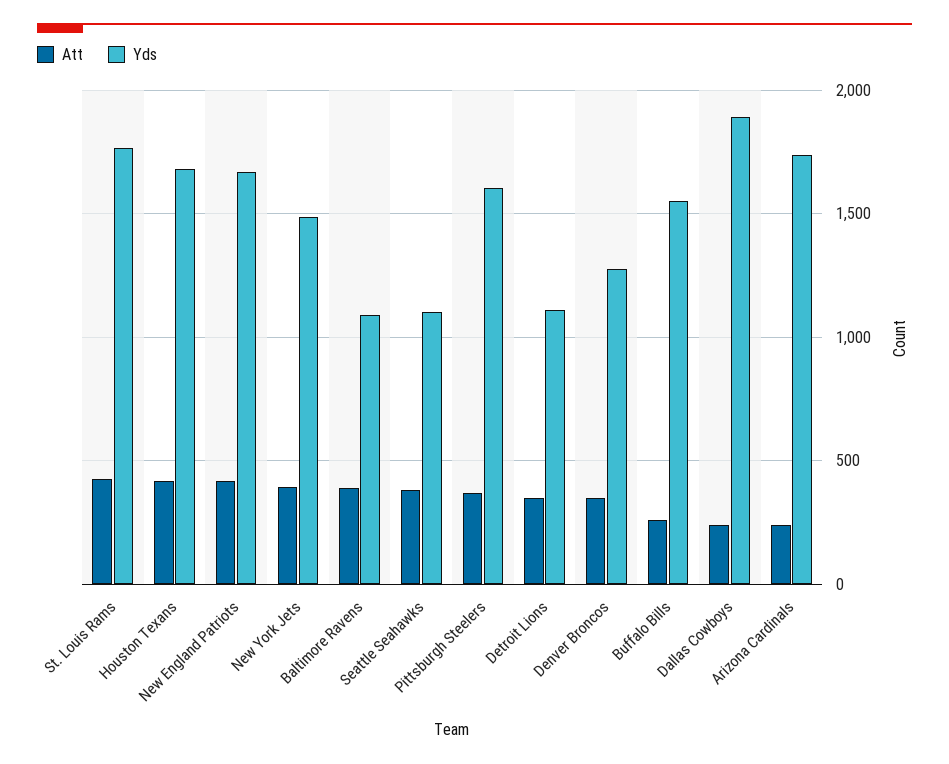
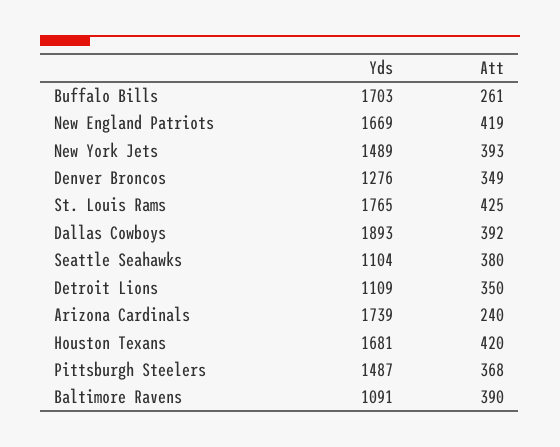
Yds, Pittsburgh Steelers: 1600 -> 1487
Yds, Buffalo Bills: 1550 -> 1703
Att, Dallas Cowboys: 250 -> 392

